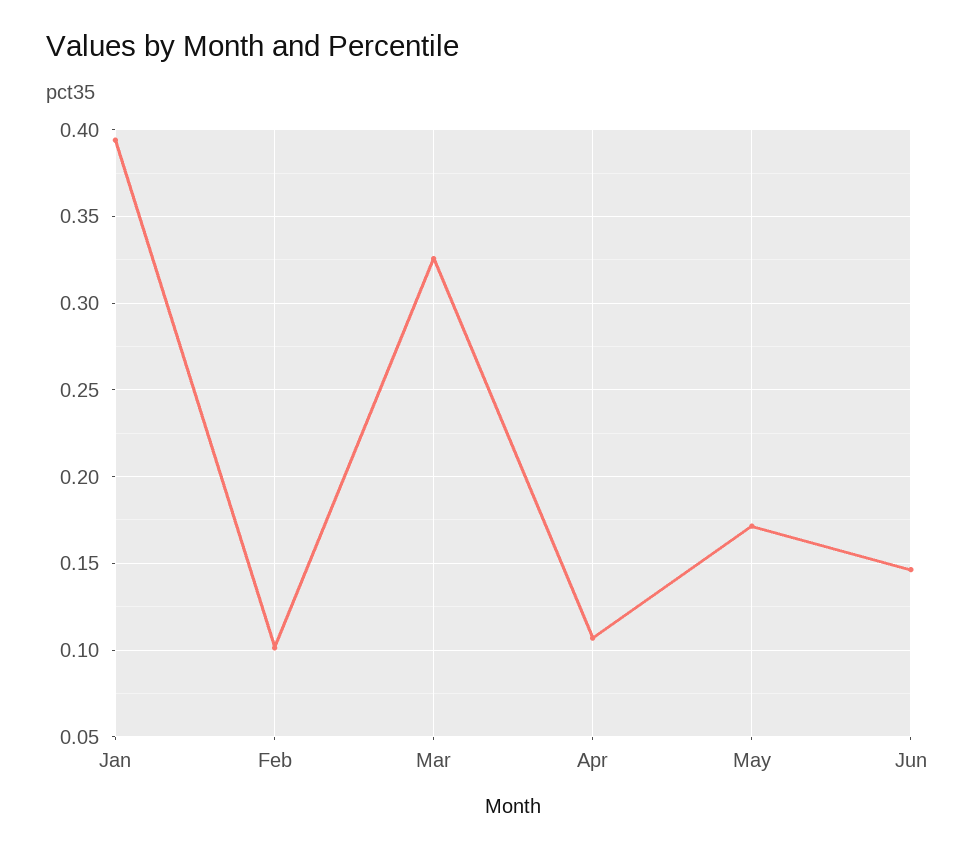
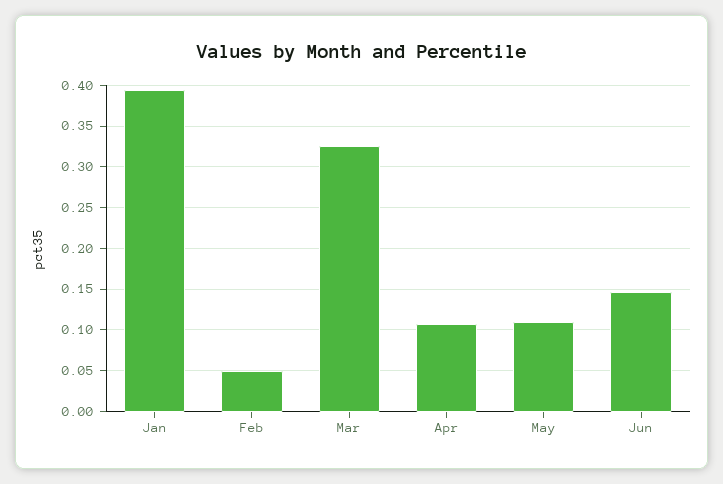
Feb: 0.1 -> 0.05
May: 0.17 -> 0.11

